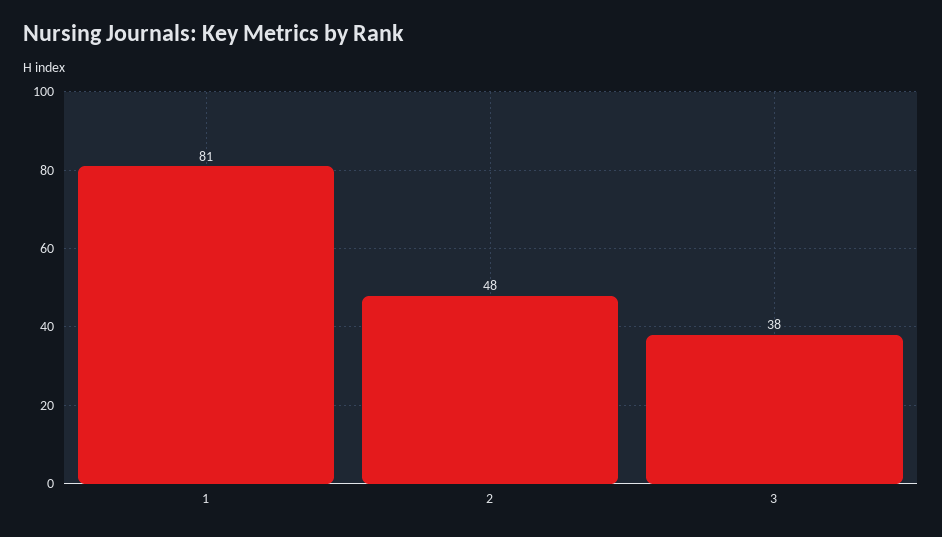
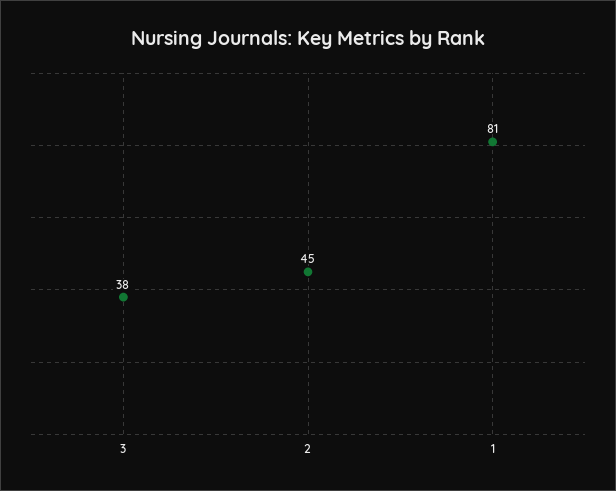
2: 48 -> 45

